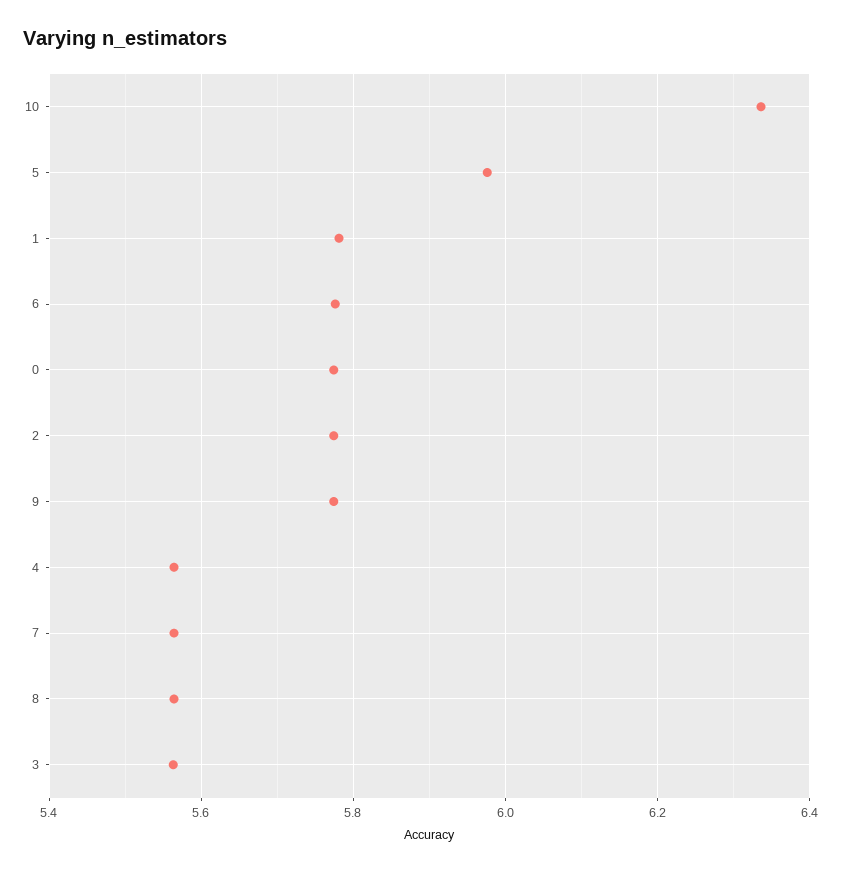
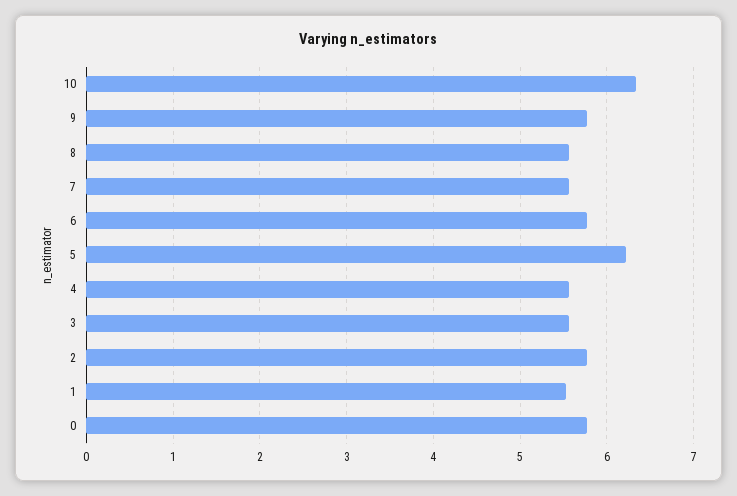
5: 5.98 -> 6.2
1: 5.78 -> 5.5

